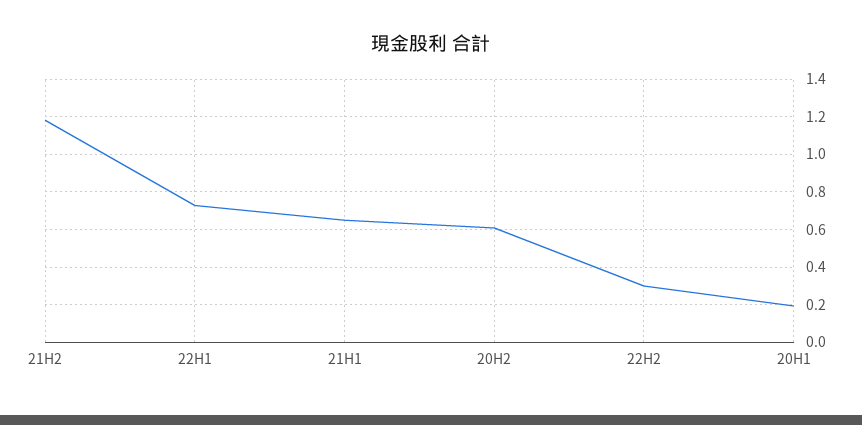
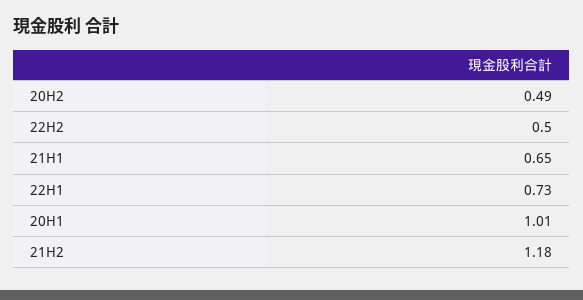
20H2: 0.6 -> 0.49
22H2: 0.3 -> 0.5
20H1: 0.2 -> 1.01

